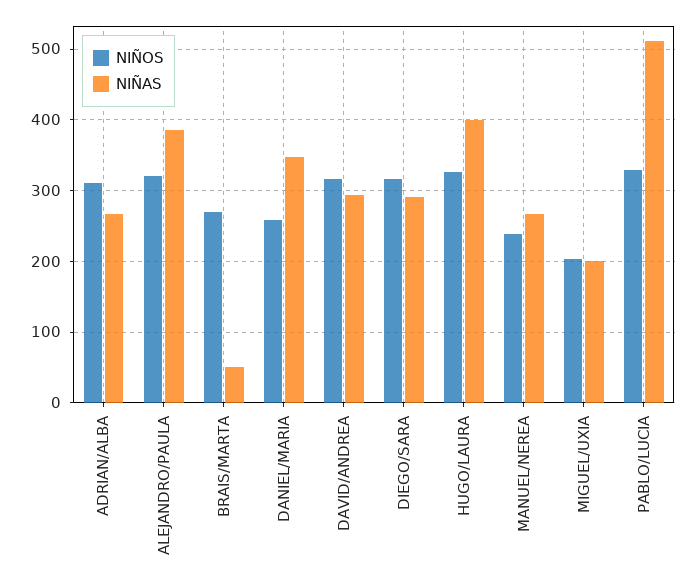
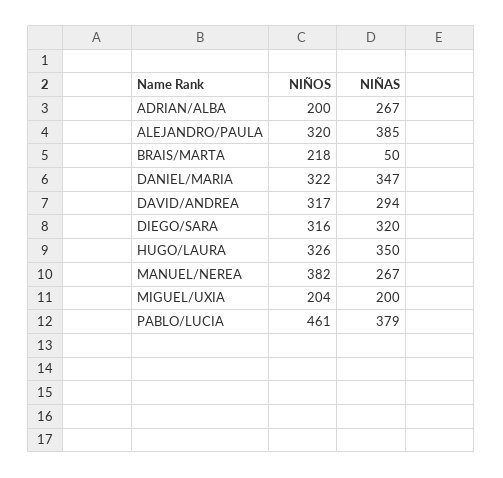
NIÑOS, ADRIAN/ALBA: 310 -> 200
NIÑOS, BRAIS/MARTA: 270 -> 218
NIÑOS, DANIEL/MARIA: 260 -> 322
NIÑAS, DIEGO/SARA: 290 -> 320
NIÑAS, HUGO/LAURA: 400 -> 350
NIÑOS, MANUEL/NEREA: 240 -> 382
NIÑOS, PABLO/LUCIA: 330 -> 461
NIÑAS, PABLO/LUCIA: 510 -> 379

